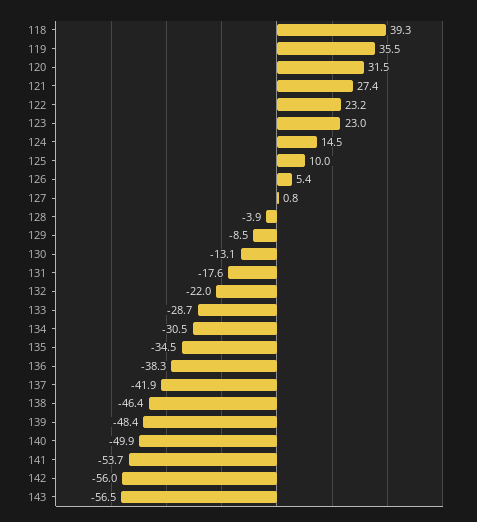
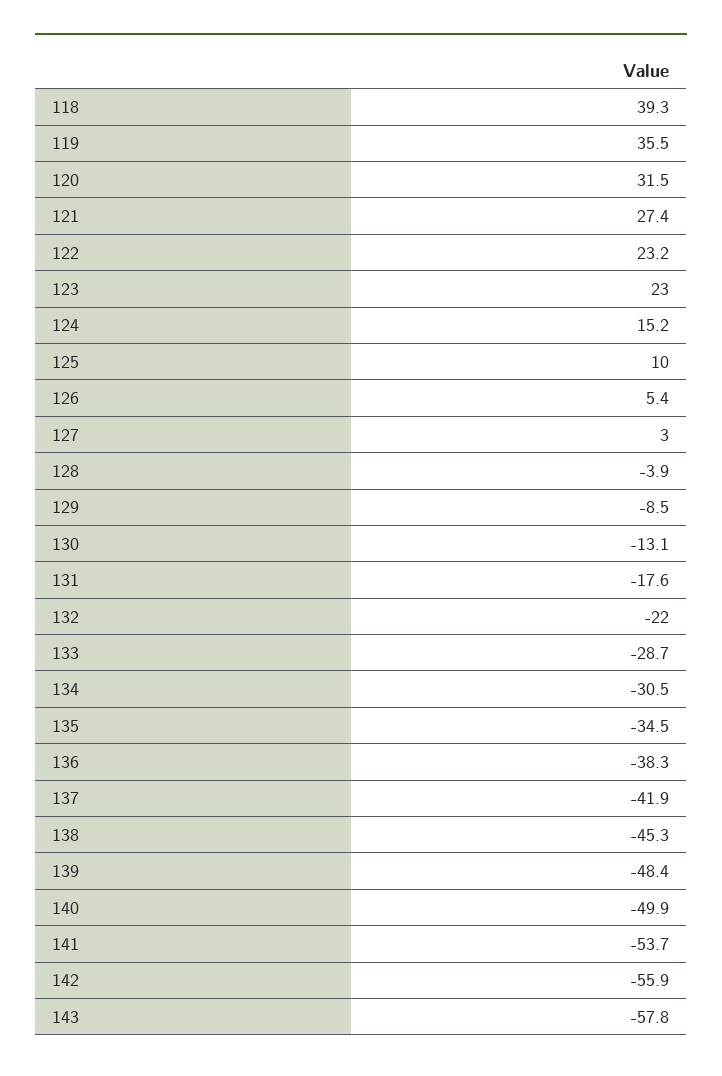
124: 14.5 -> 15.2
127: 0.8 -> 3
138: -46.4 -> -45.3
142: -56 -> -55.9
143: -56.5 -> -57.8

